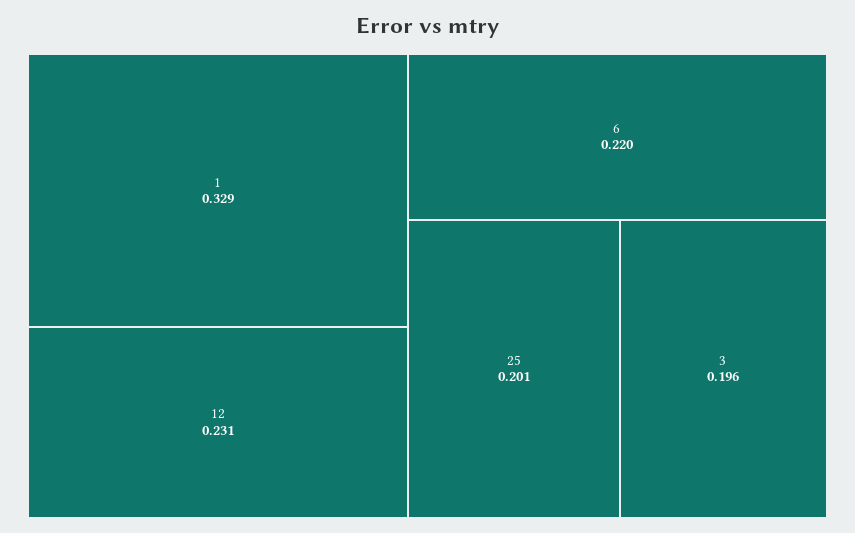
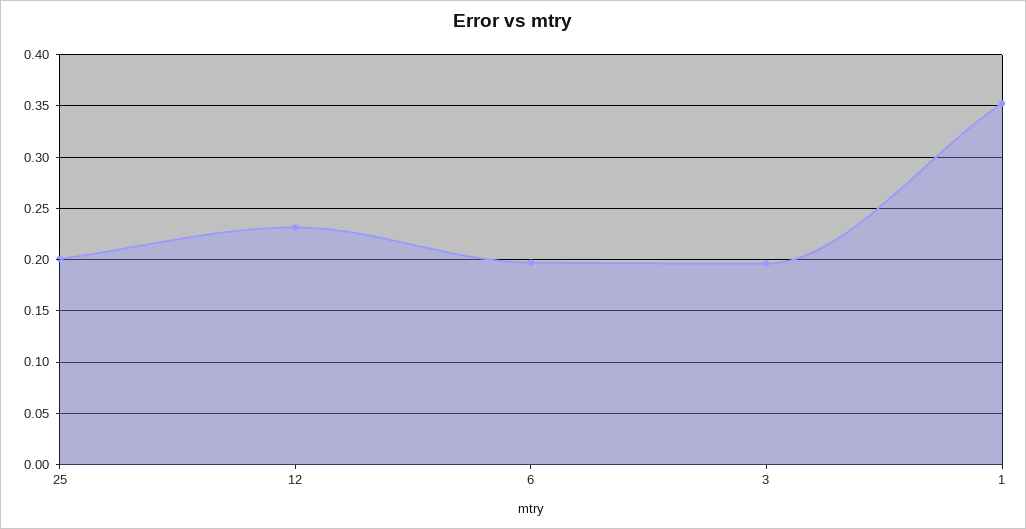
1: 0.329 -> 0.35
6: 0.22 -> 0.2

